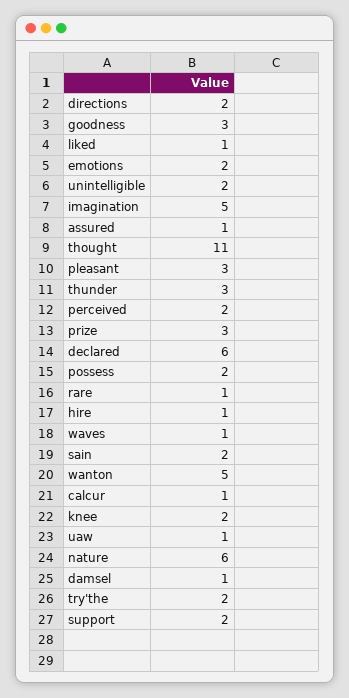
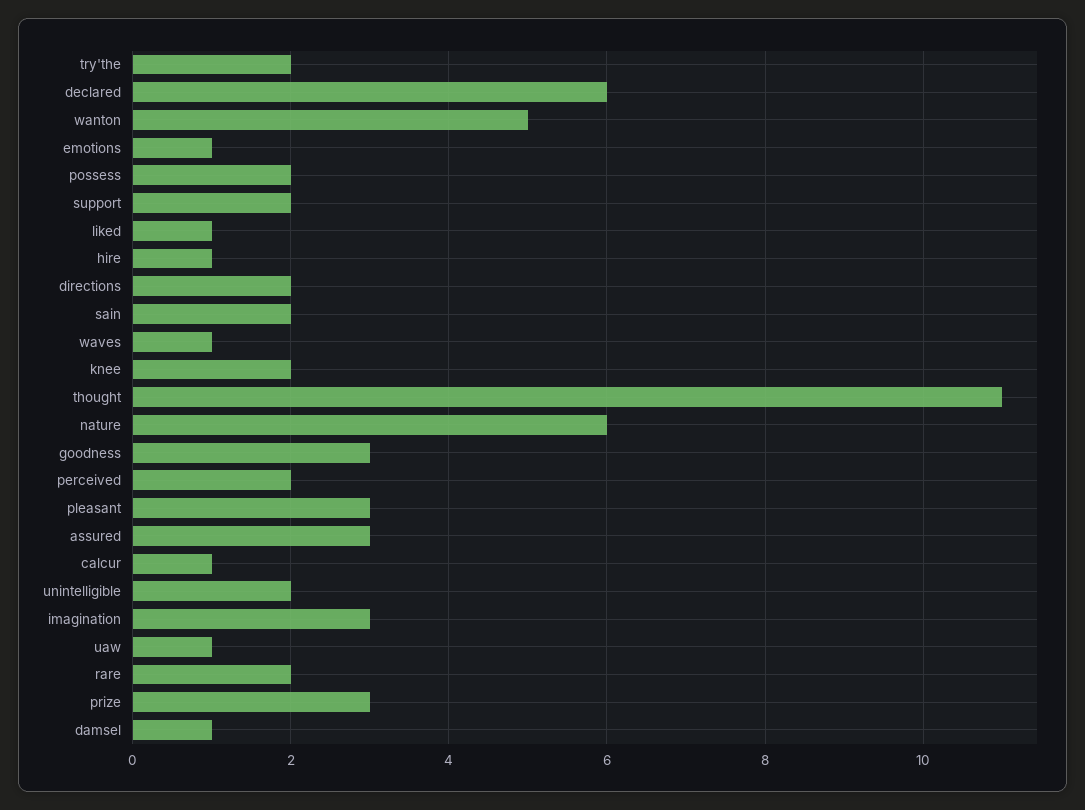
emotions: 2 -> 1
imagination: 5 -> 3
assured: 1 -> 3
thunder: 3 -> none
rare: 1 -> 2

